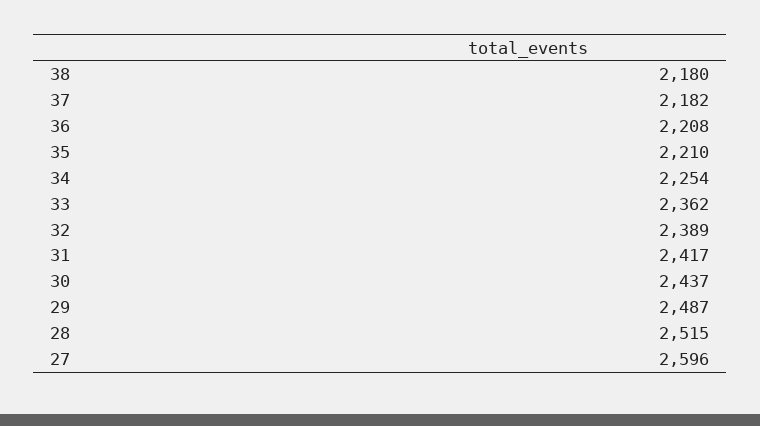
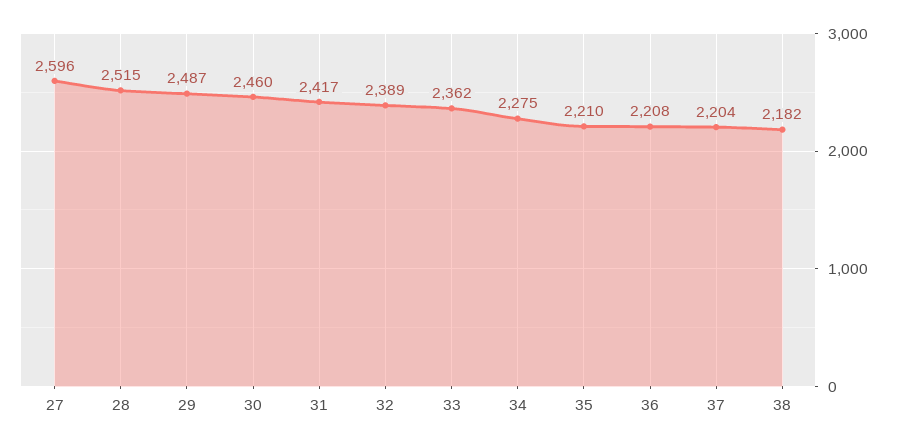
38: 2180 -> 2182
37: 2182 -> 2204
34: 2254 -> 2275
30: 2437 -> 2460

